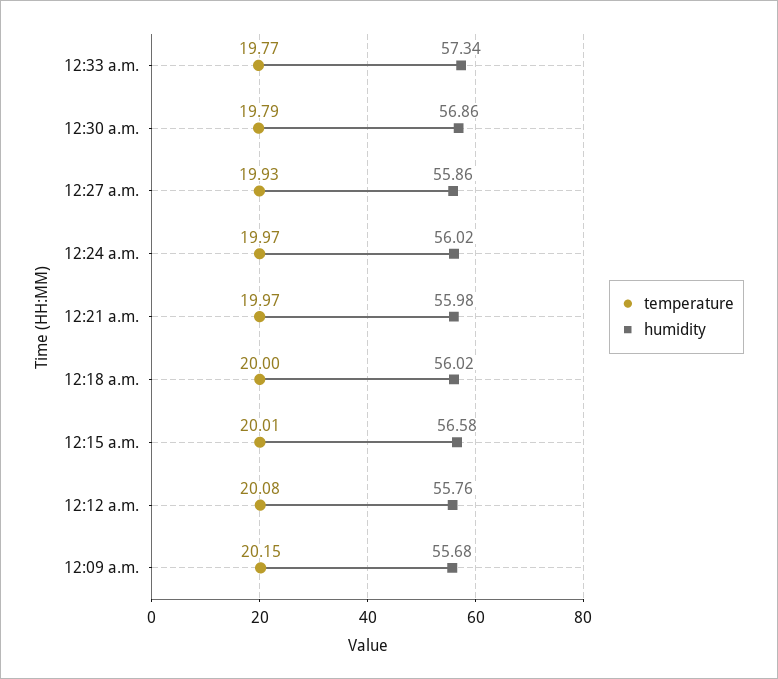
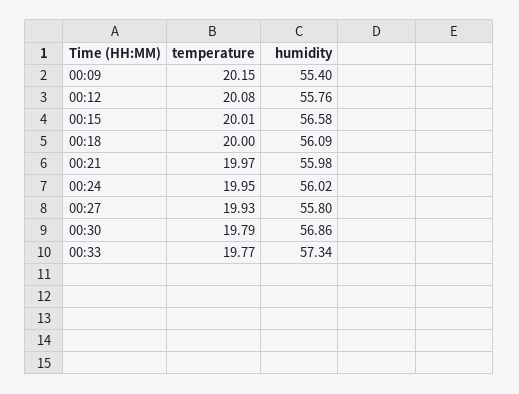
humidity, 12:27 a.m.: 55.86 -> 55.8
temperature, 12:24 a.m.: 19.97 -> 19.95
humidity, 12:18 a.m.: 56.02 -> 56.09
humidity, 12:09 a.m.: 55.68 -> 55.4

